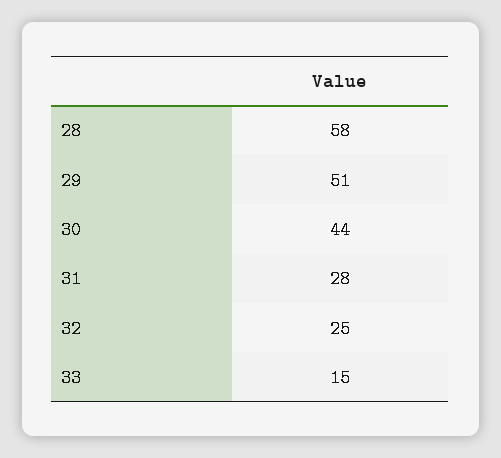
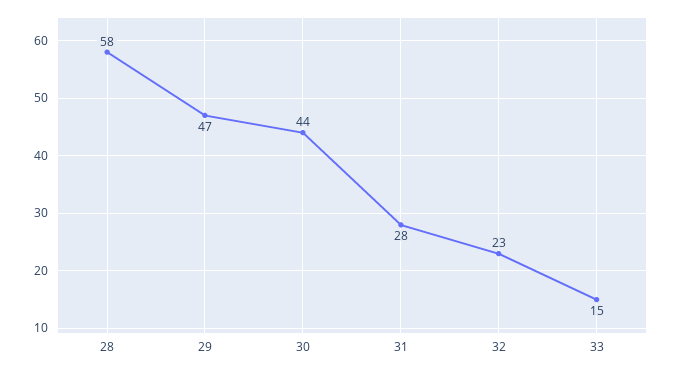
29: 51 -> 47
32: 25 -> 23

